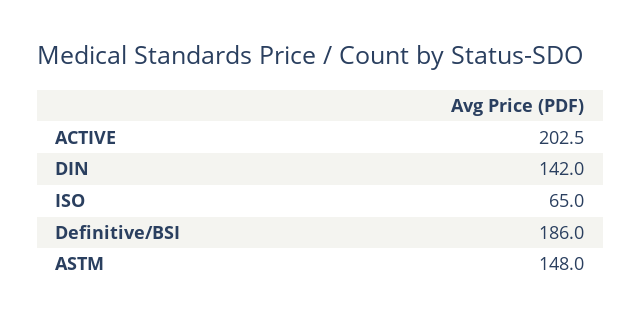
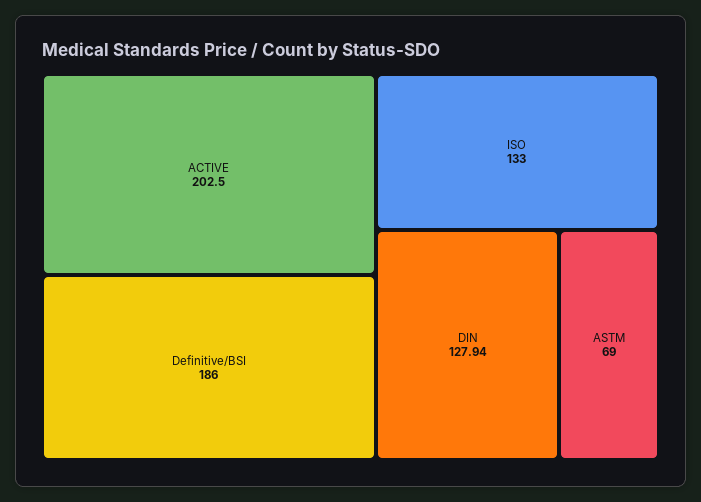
DIN: 142 -> 127.94
ISO: 65 -> 133
ASTM: 148 -> 69

